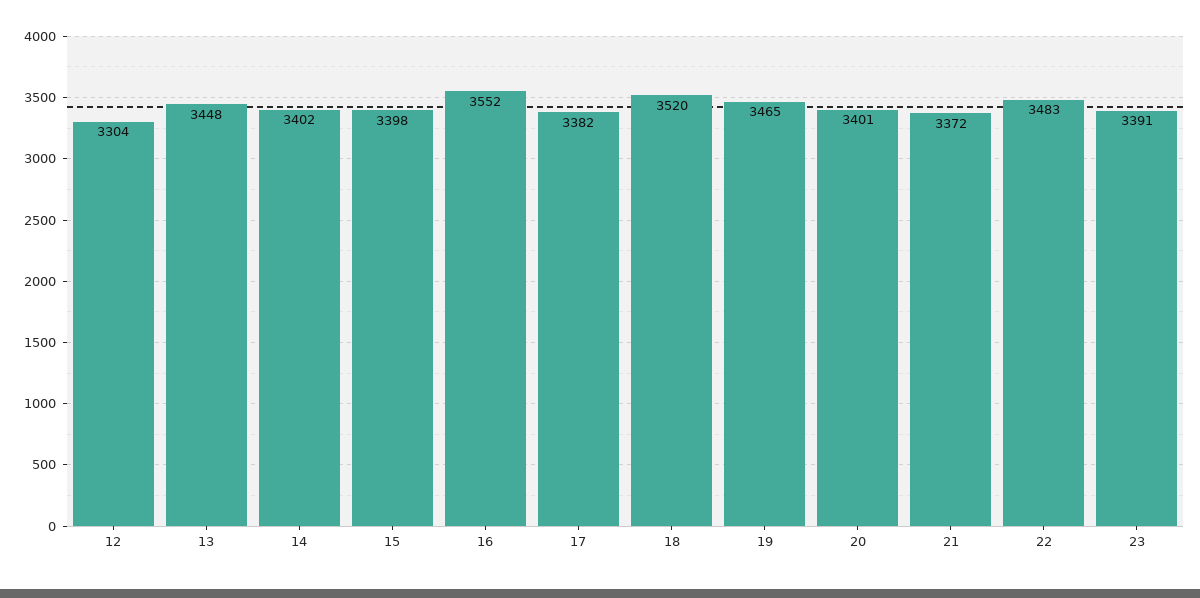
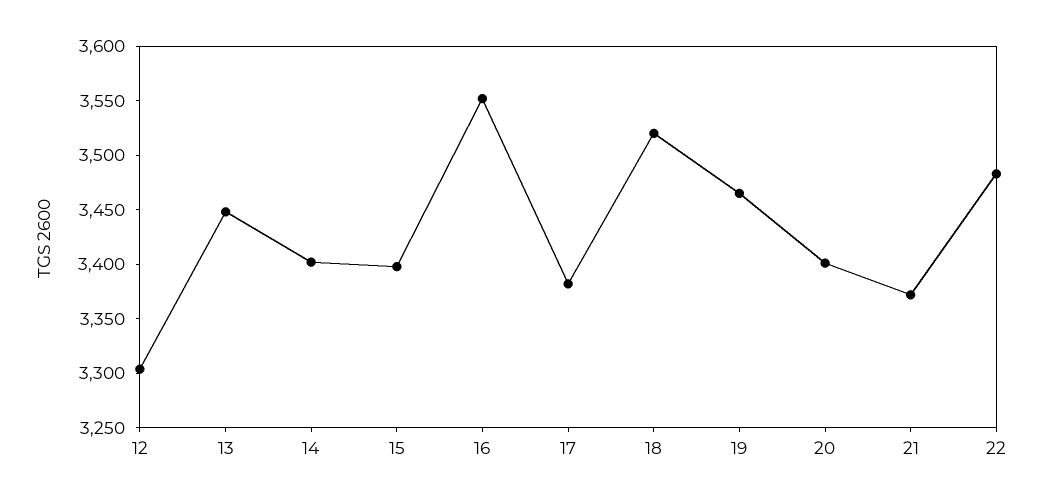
23: 3391 -> none

